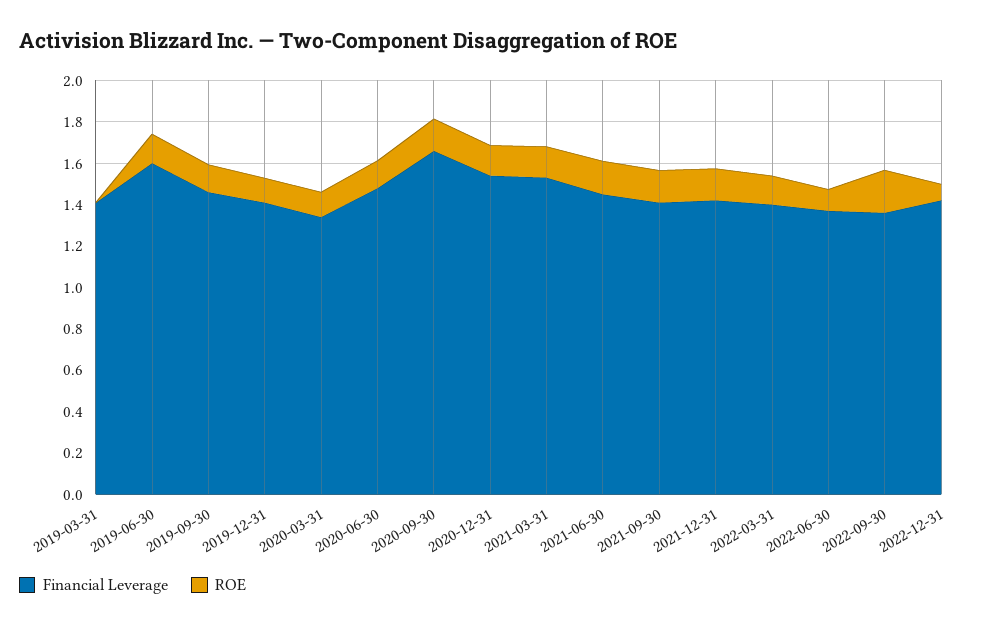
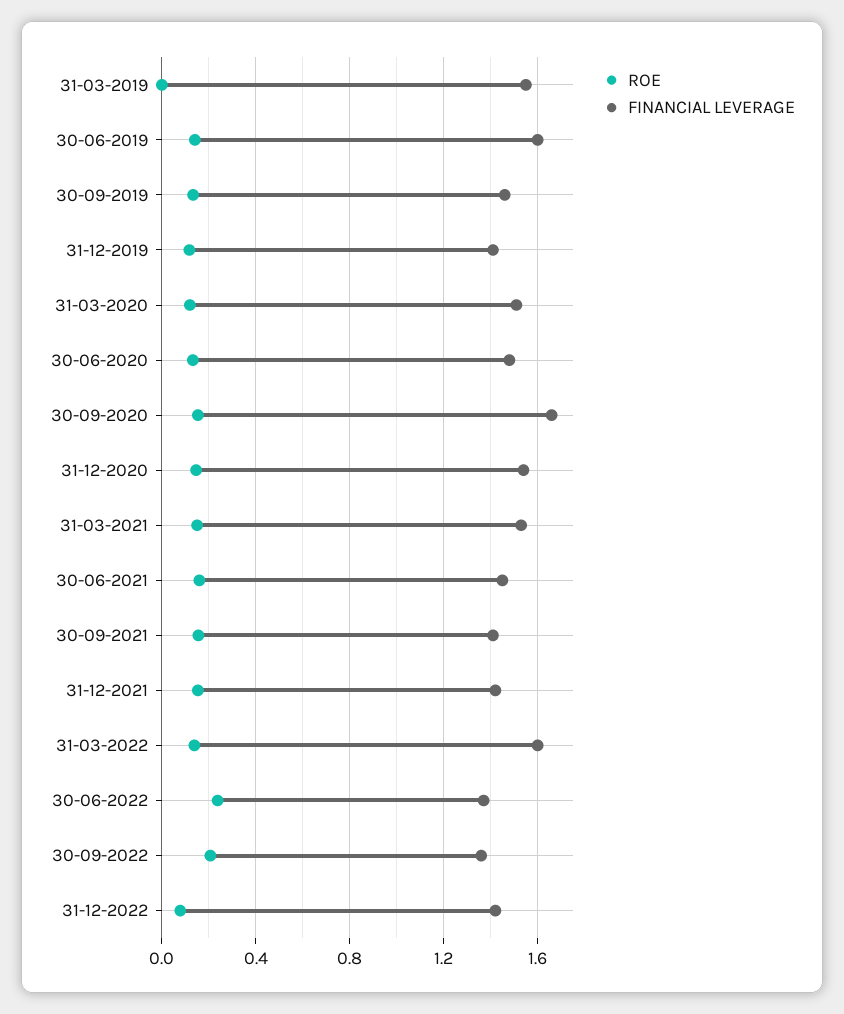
Financial Leverage, 2019-03-31: 1.4 -> 1.55
Financial Leverage, 2020-03-31: 1.35 -> 1.5
Financial Leverage, 2022-03-31: 1.4 -> 1.6
ROE, 2022-06-30: 0.1 -> 0.25

